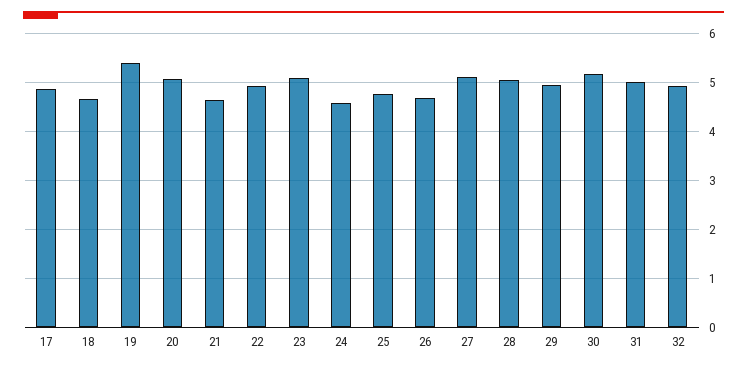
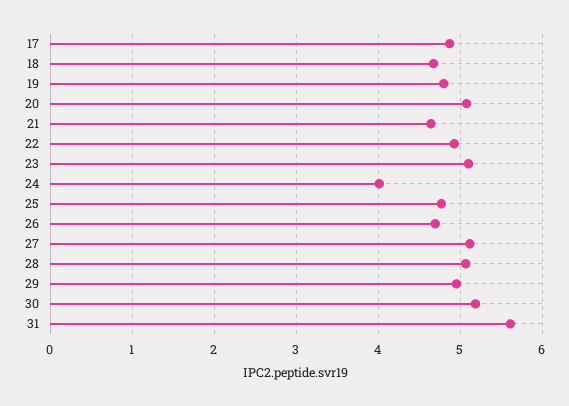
19: 5.4 -> 4.8
24: 4.6 -> 4
31: 5 -> 5.6
32: 5 -> none

